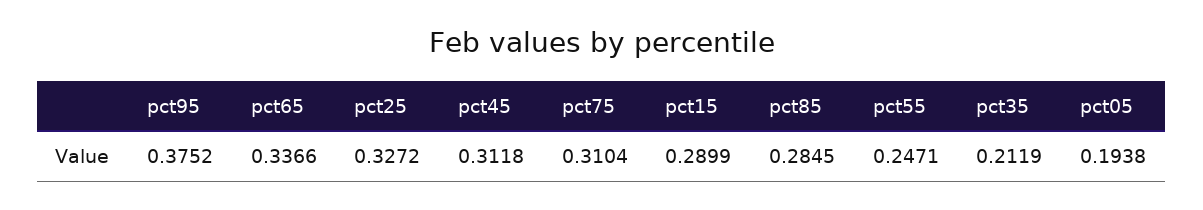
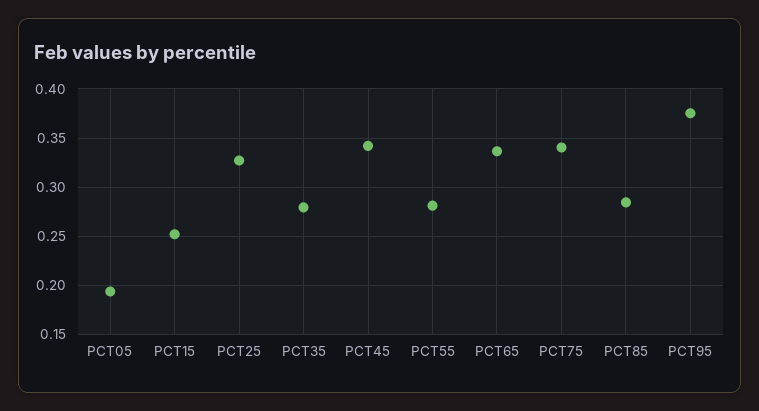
pct45: 0.3118 -> 0.34
pct75: 0.3104 -> 0.34
pct15: 0.2899 -> 0.25
pct55: 0.2471 -> 0.28
pct35: 0.2119 -> 0.28

